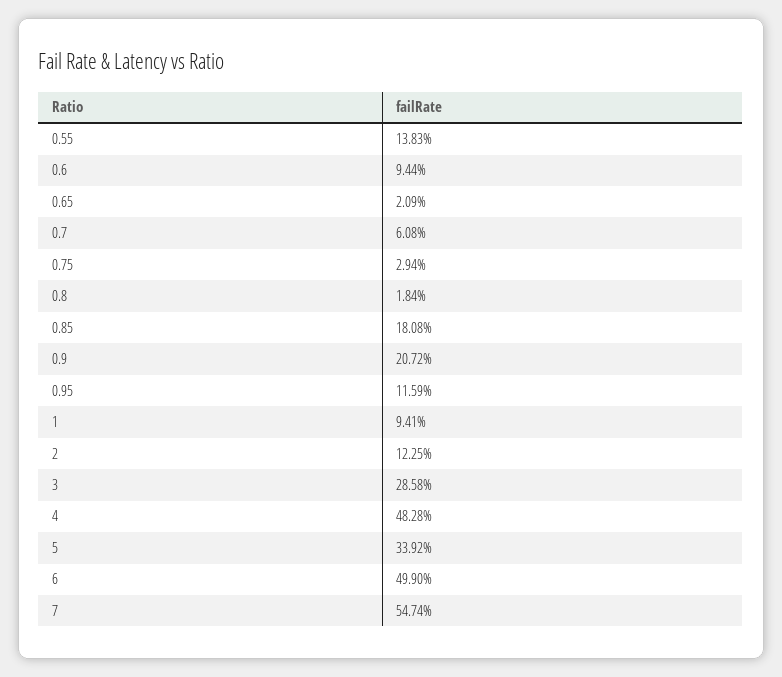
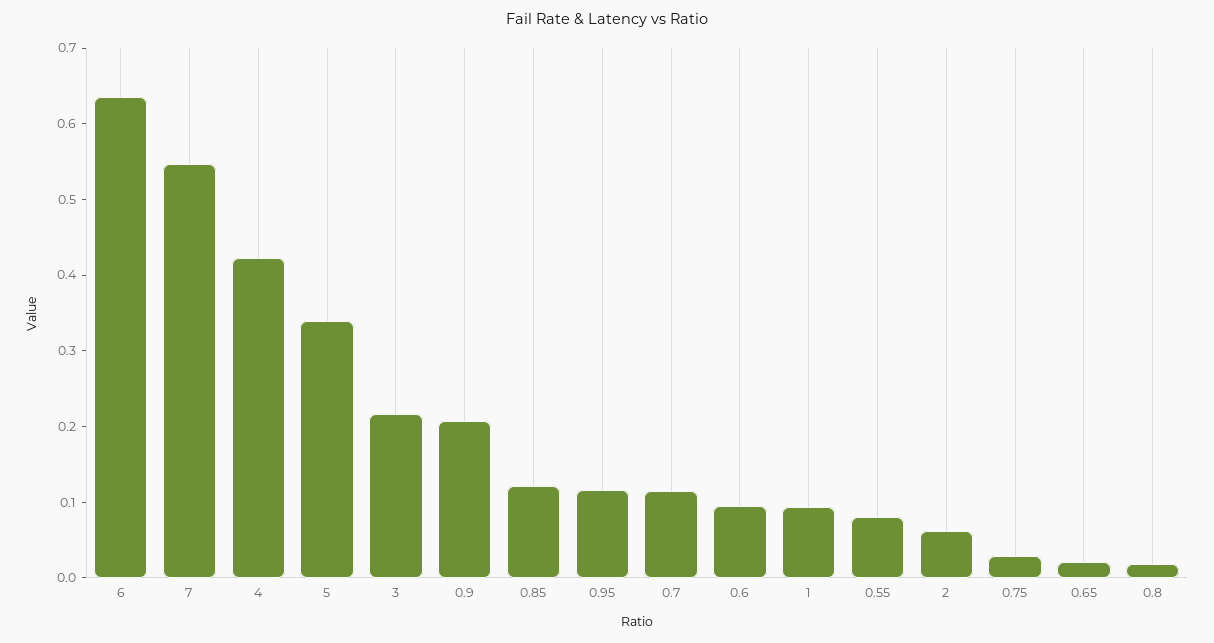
0.55: 0.1383 -> 0.08
0.7: 0.0608 -> 0.12
0.85: 0.1808 -> 0.12
2: 0.1225 -> 0.06
3: 0.2858 -> 0.22
4: 0.4828 -> 0.42
6: 0.499 -> 0.64

